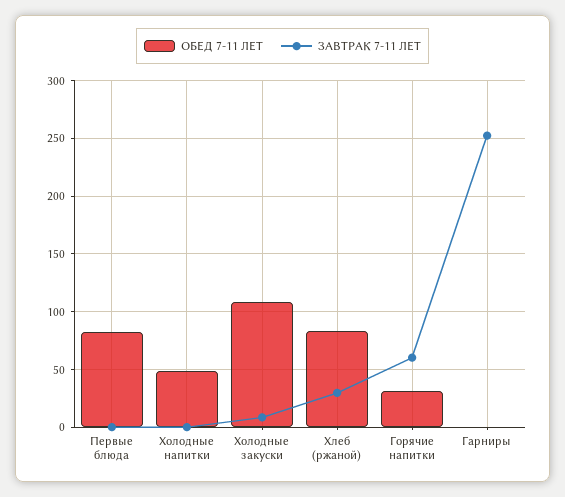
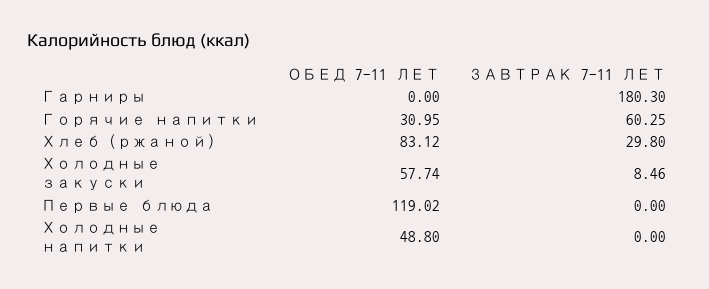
ОБЕД 7-11 ЛЕТ, Первые блюда: 80 -> 119.02
ОБЕД 7-11 ЛЕТ, Холодные закуски: 110 -> 57.74
ЗАВТРАК 7-11 ЛЕТ, Гарниры: 250 -> 180.3

